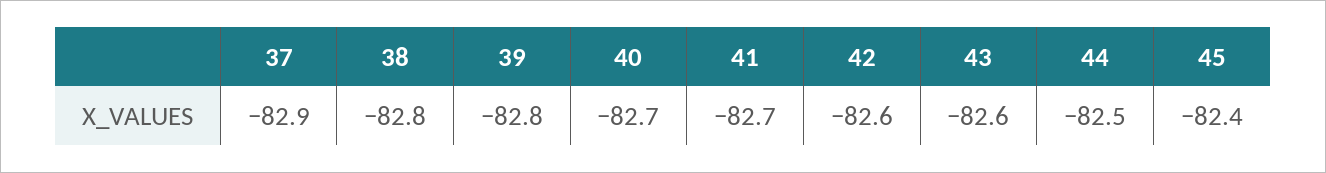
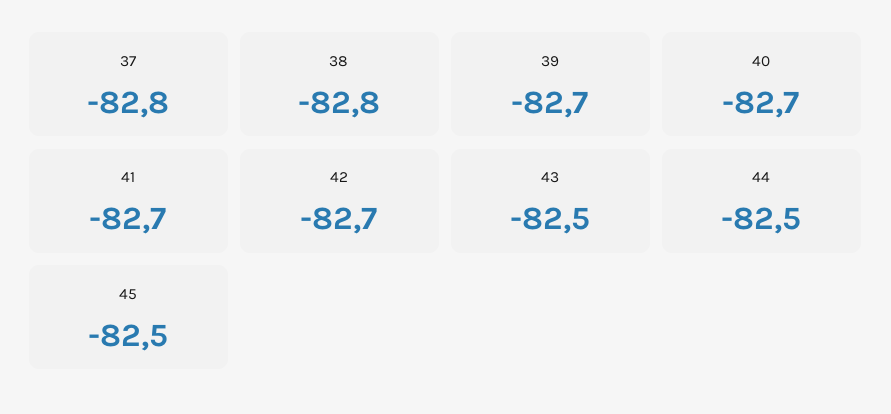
37: -82.9 -> -82.8
39: -82.8 -> -82.7
42: -82.6 -> -82.7
43: -82.6 -> -82.5
45: -82.4 -> -82.5

